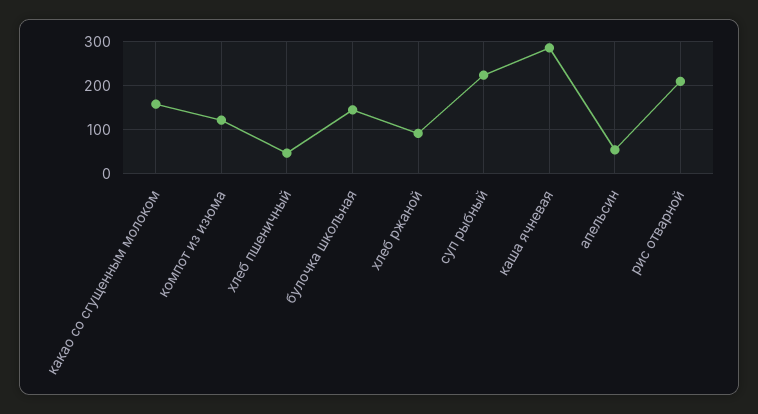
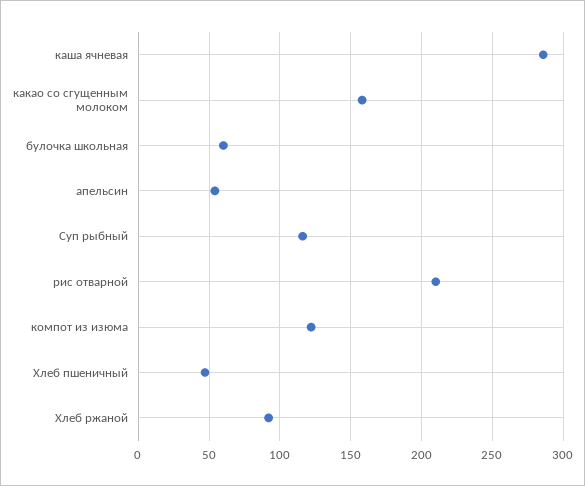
булочка школьная: 140 -> 60
суп рыбный: 220 -> 115

